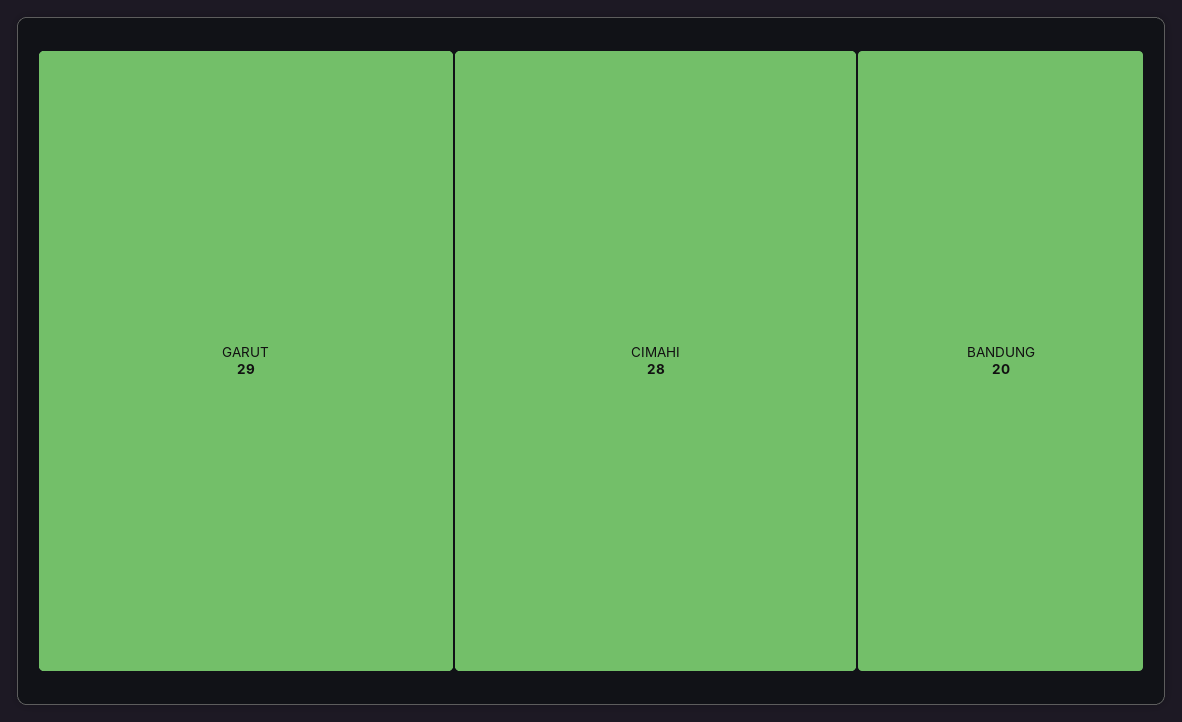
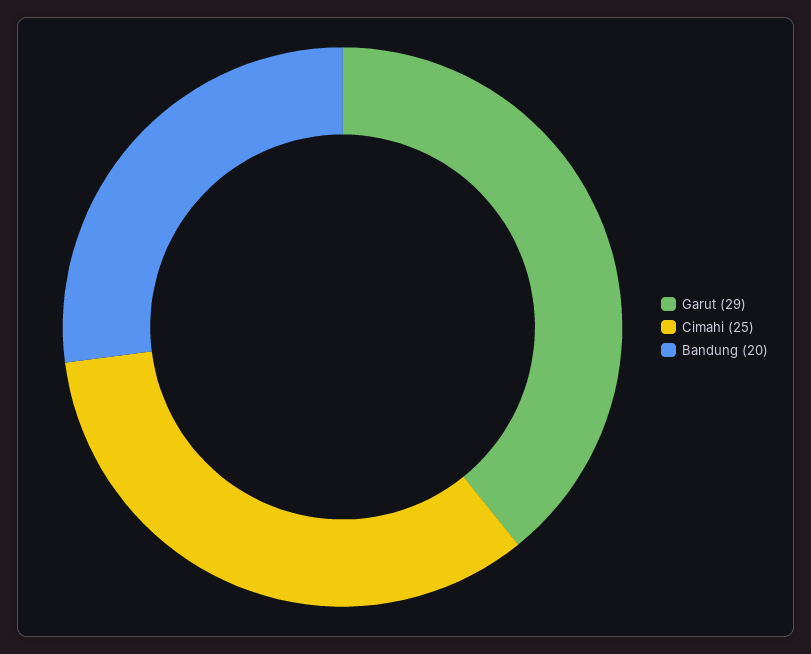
CIMAHI: 28 -> 25

